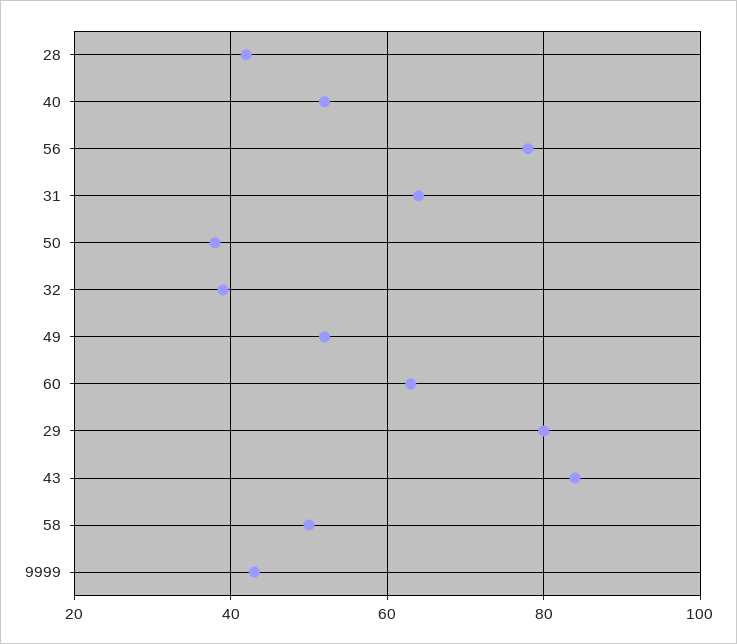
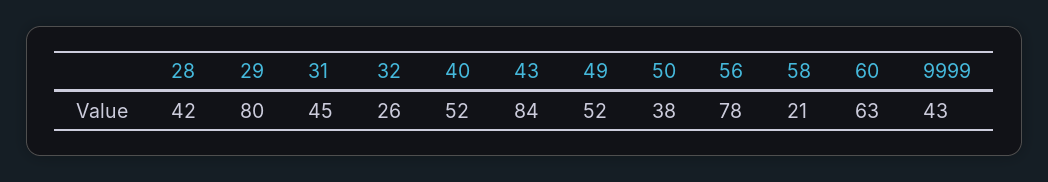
31: 65 -> 45
32: 40 -> 26
58: 50 -> 21

